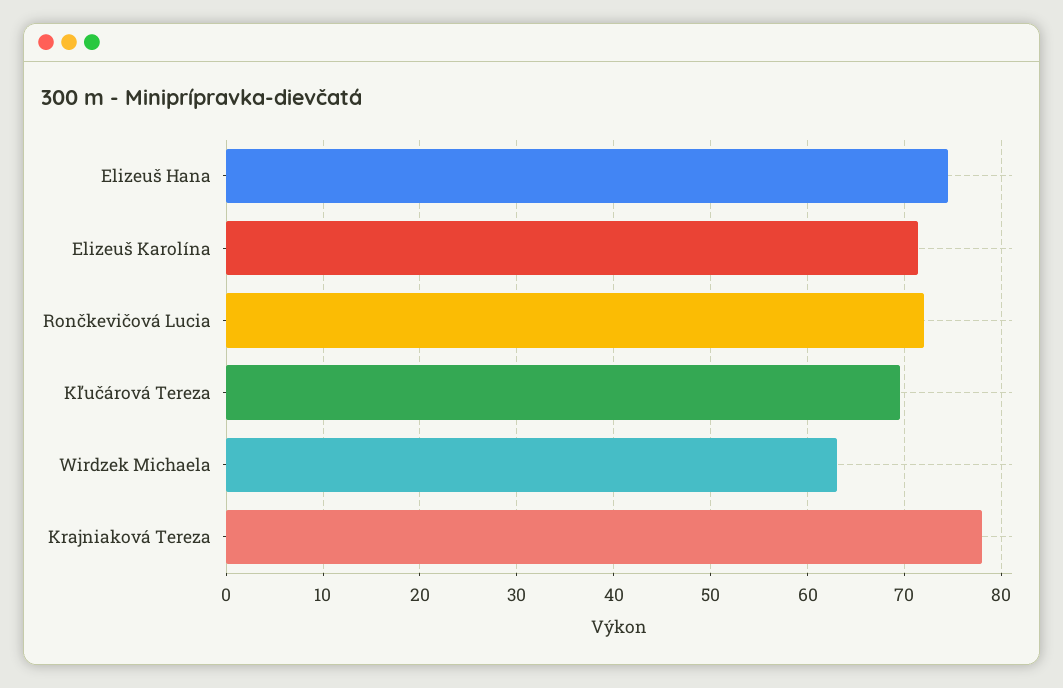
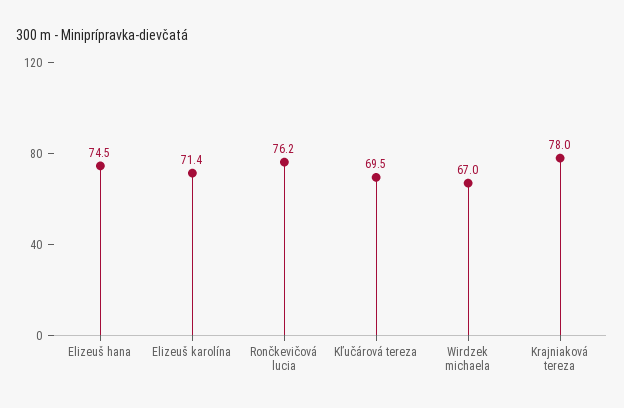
Rončkevičová Lucia: 72 -> 76.2
Wirdzek Michaela: 63 -> 67

